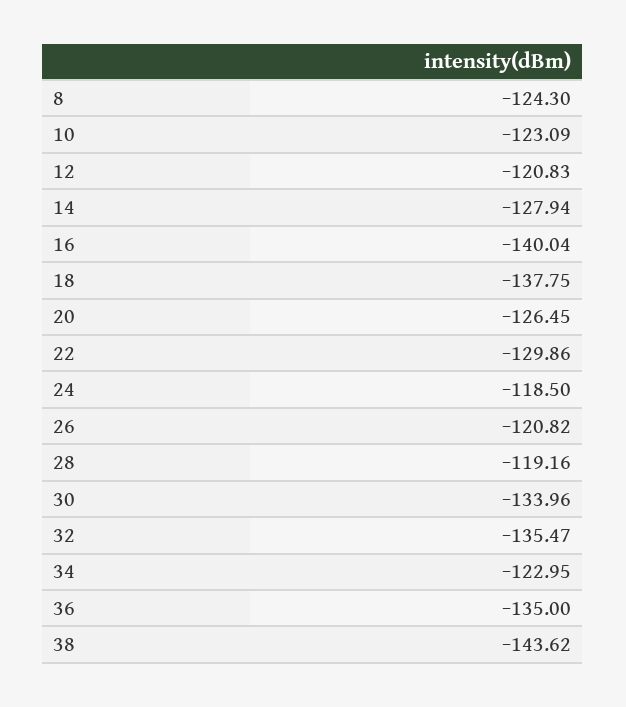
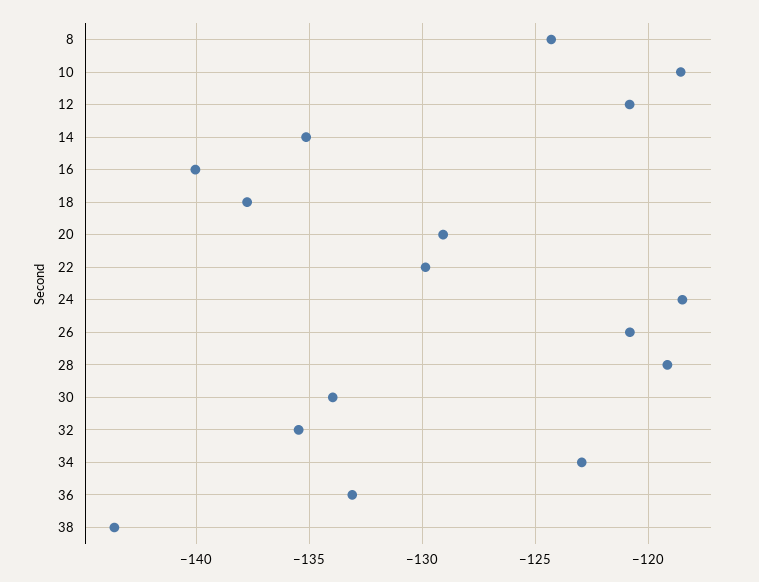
10: -123.09 -> -118.5
14: -127.94 -> -135
20: -126.45 -> -129
36: -135 -> -133

